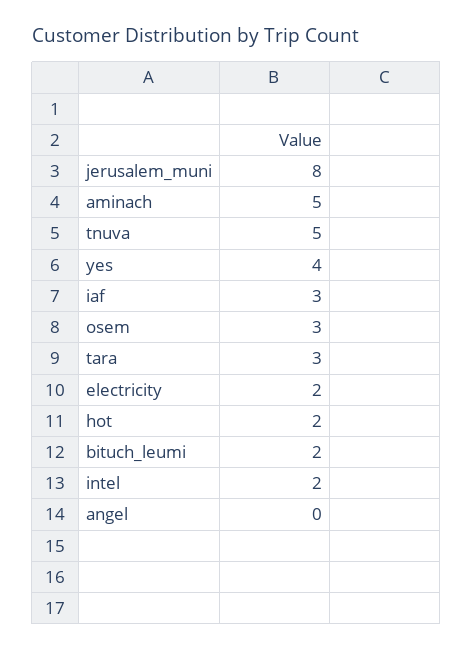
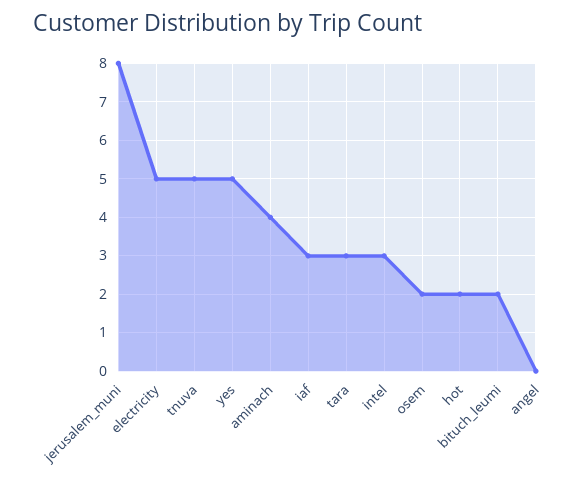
aminach: 5 -> 4
yes: 4 -> 5
osem: 3 -> 2
electricity: 2 -> 5
intel: 2 -> 3

